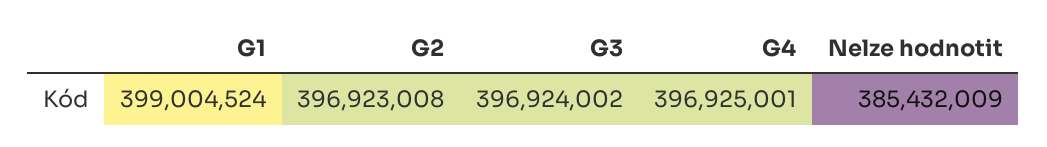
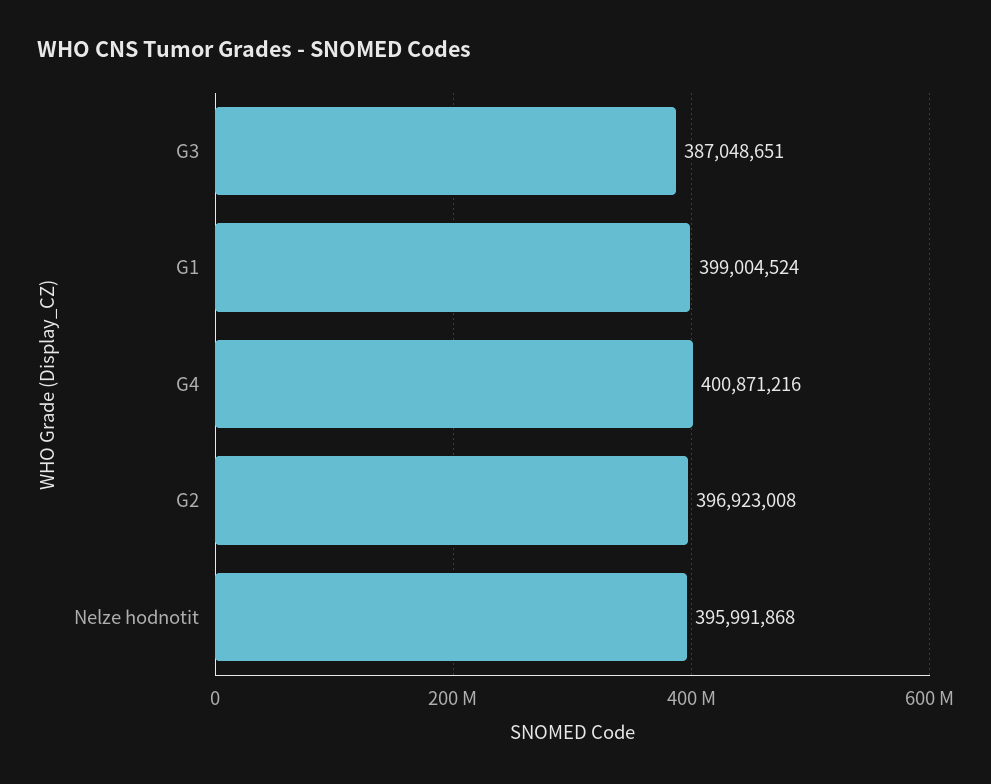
G3: 396924002 -> 387048651
G4: 396925001 -> 400871216
Nelze hodnotit: 385432009 -> 395991868

